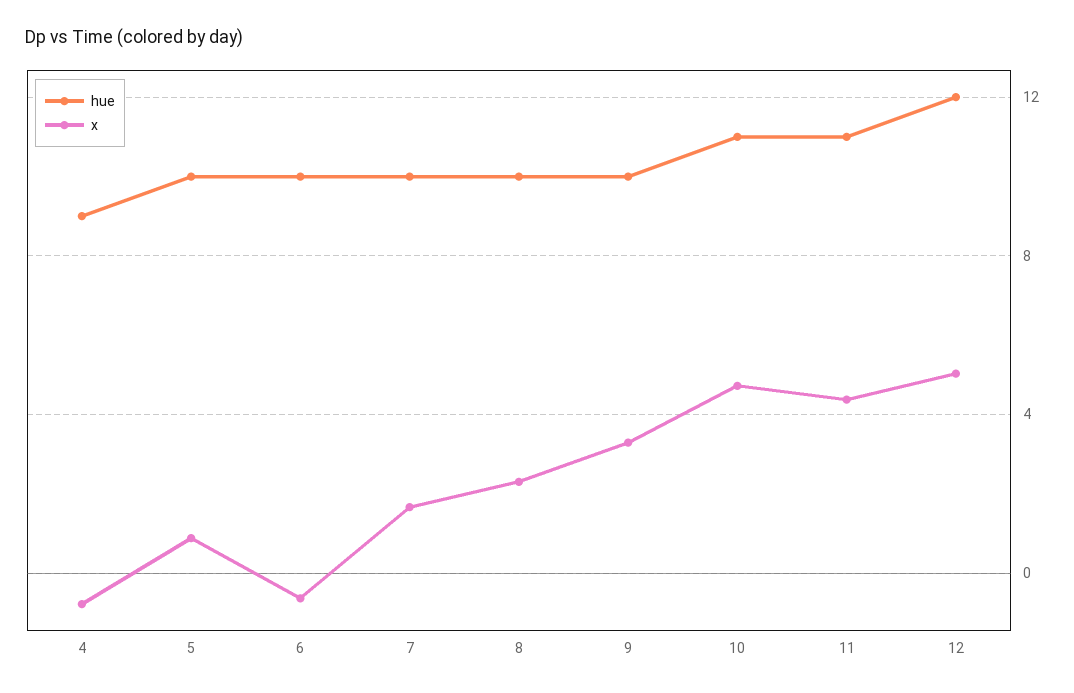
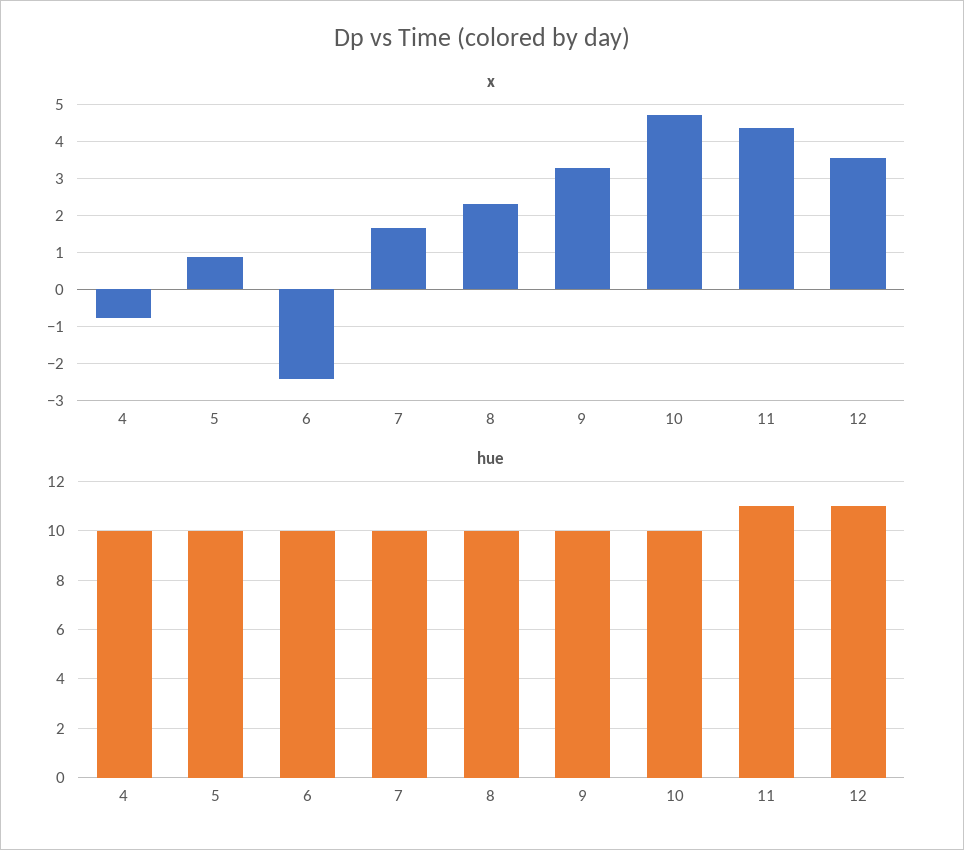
hue, 4: 9 -> 10
x, 6: -0.5 -> -2.4
hue, 10: 11 -> 10
hue, 12: 12 -> 11
x, 12: 5 -> 3.6

